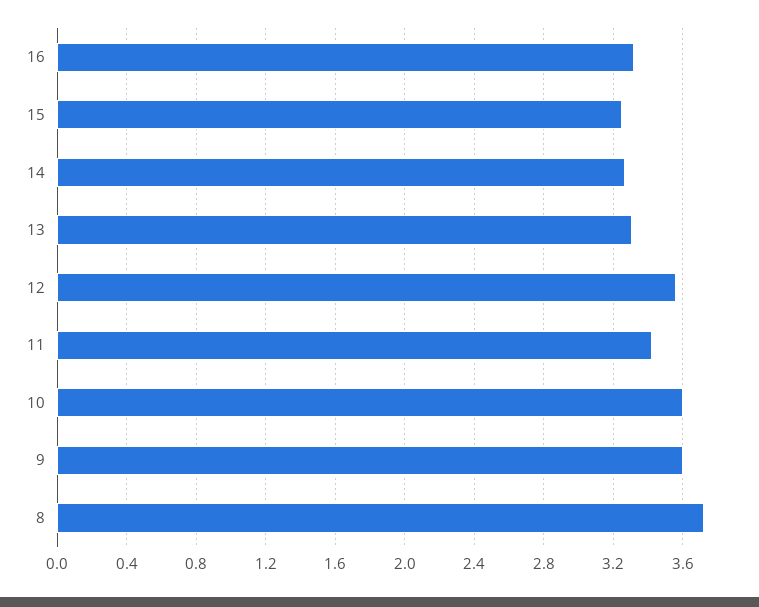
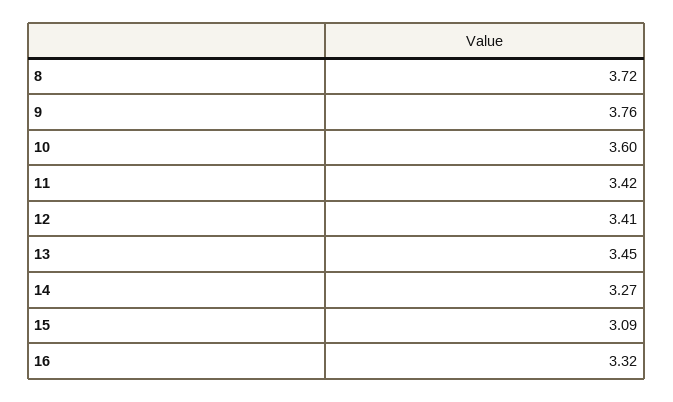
15: 3.25 -> 3.09
13: 3.3 -> 3.45
12: 3.55 -> 3.41
9: 3.6 -> 3.76

